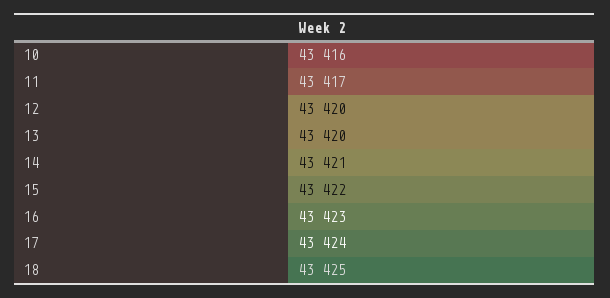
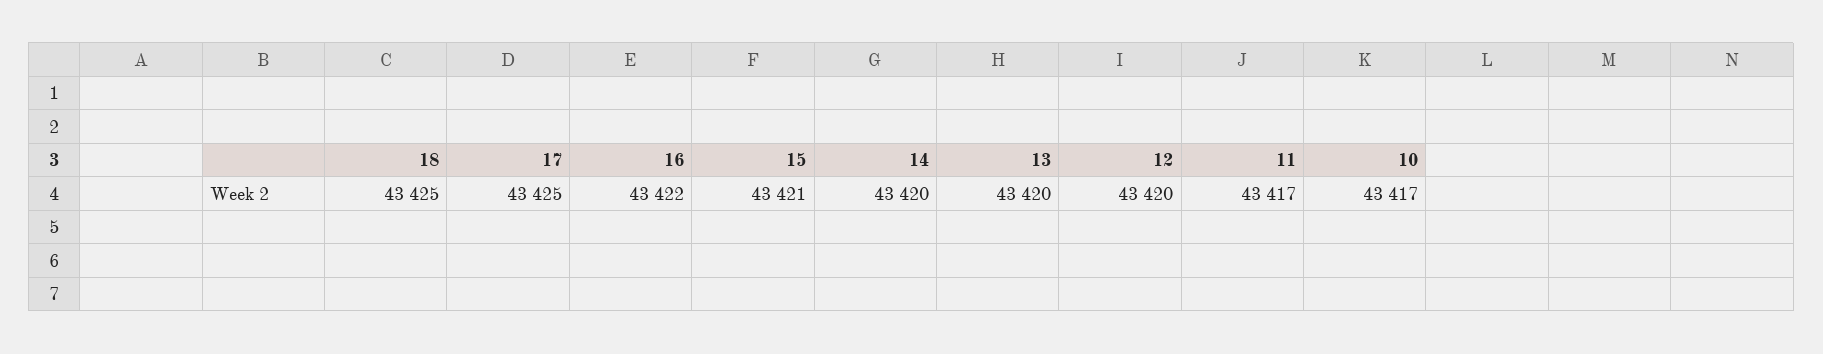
10: 43416 -> 43417
14: 43421 -> 43420
15: 43422 -> 43421
16: 43423 -> 43422
17: 43424 -> 43425

